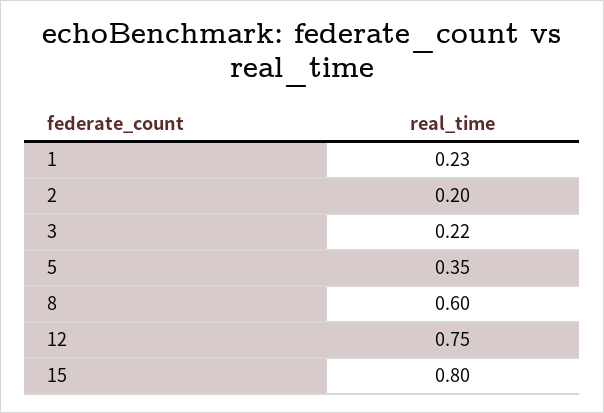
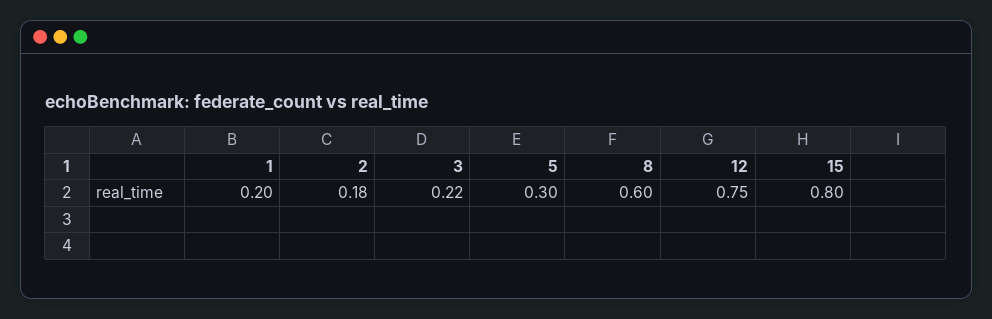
1: 0.23 -> 0.2
2: 0.2 -> 0.18
5: 0.35 -> 0.3

